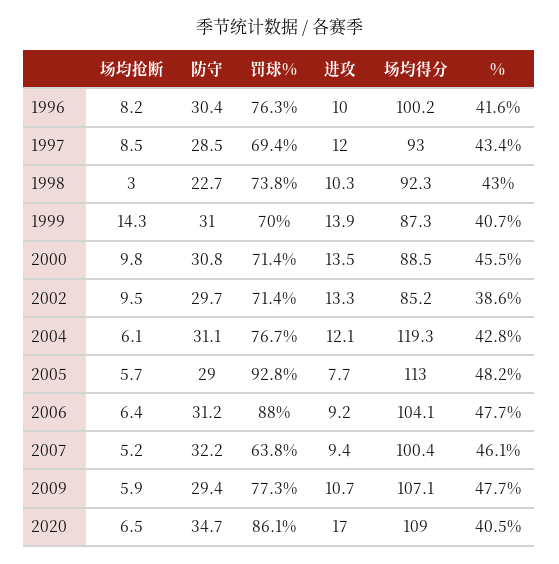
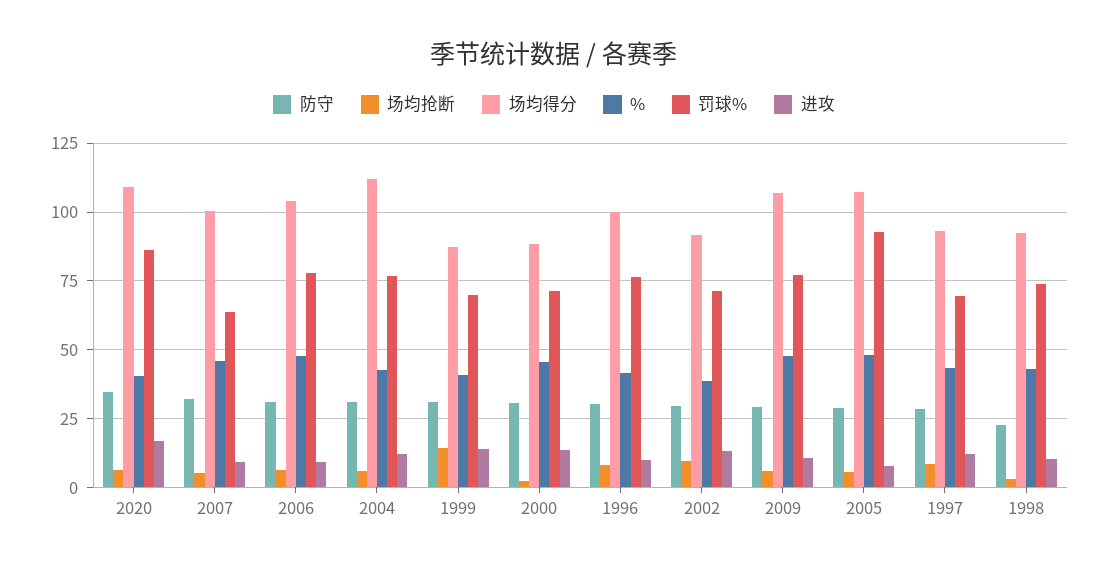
场均抢断, 2000: 9.8 -> 2.5
场均得分, 2002: 85.2 -> 92.5
场均得分, 2004: 119.3 -> 112.5
场均得分, 2005: 113 -> 107.5
罚球%, 2006: 88 -> 77.5

